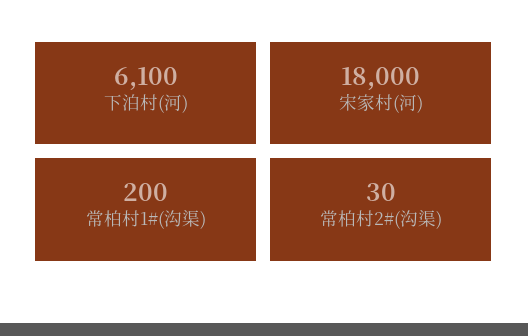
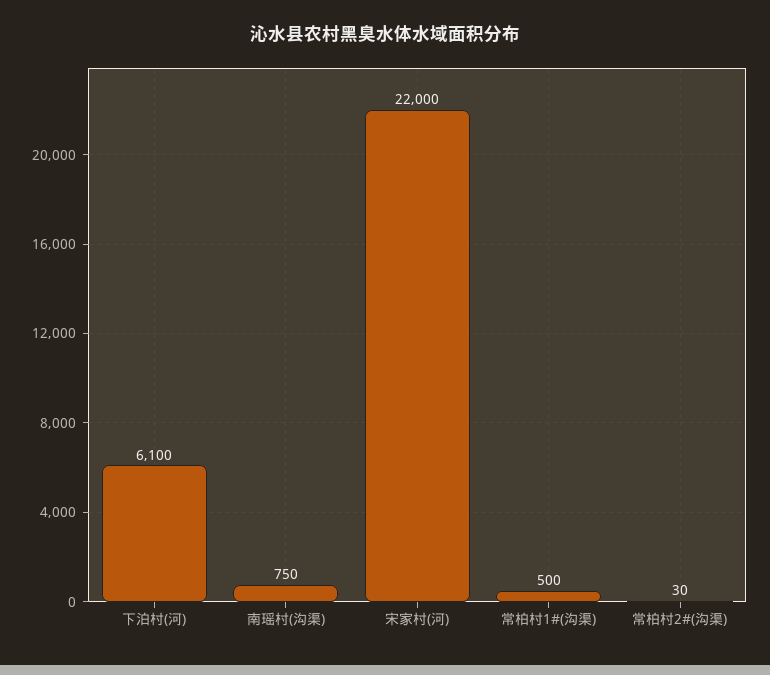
宋家村(河): 18000 -> 22000
常柏村1#(沟渠): 200 -> 500
南瑶村(沟渠): none -> 750

